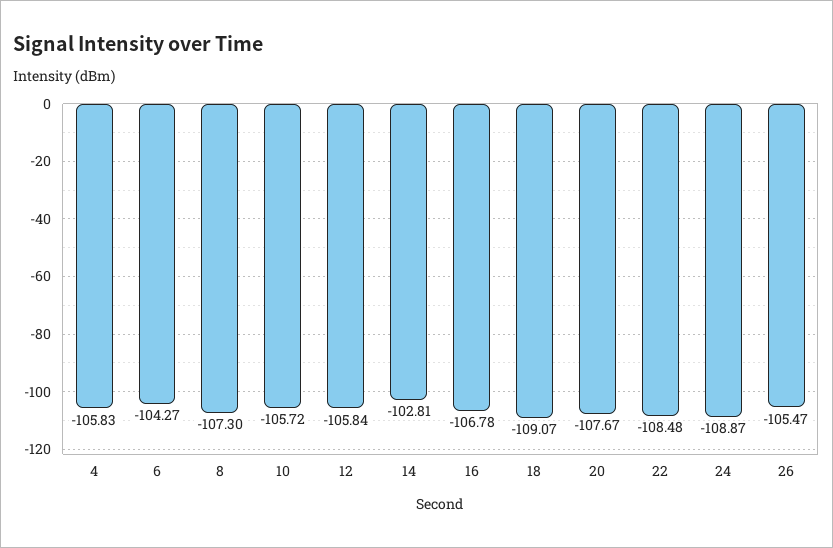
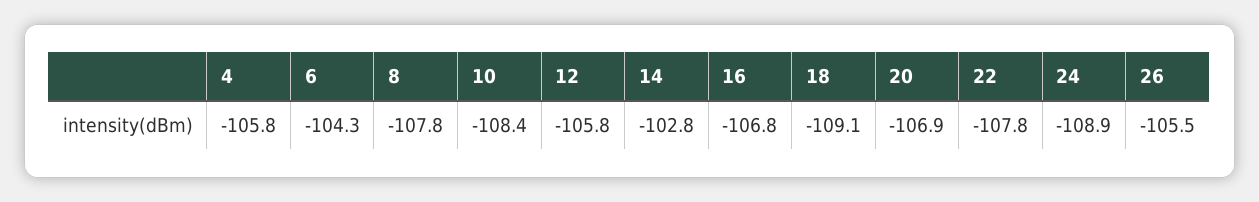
8: -107.3 -> -107.8
10: -105.72 -> -108.4
20: -107.67 -> -106.9
22: -108.48 -> -107.8

